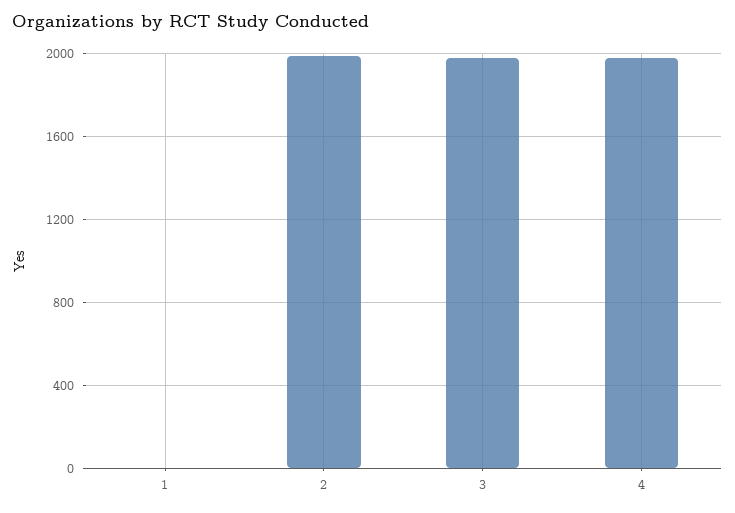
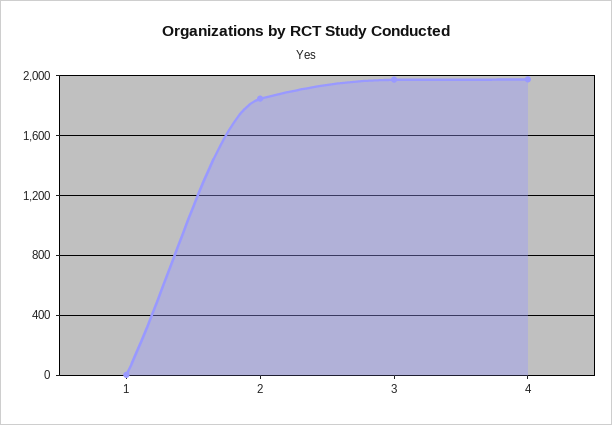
2: 2000 -> 1850

